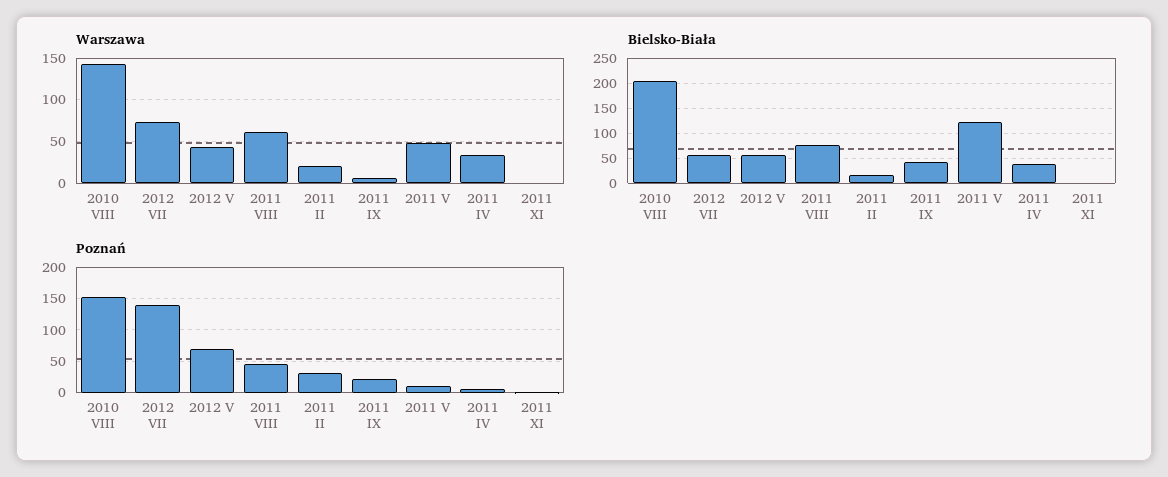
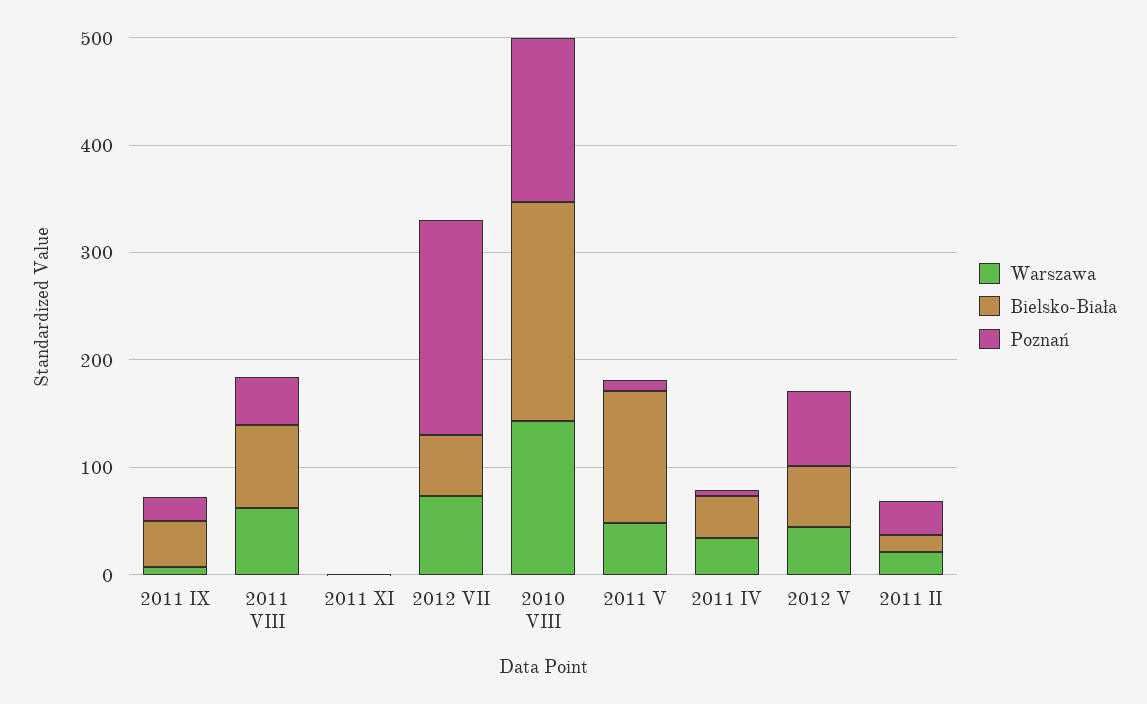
Poznań, 2012 VII: 140 -> 200

